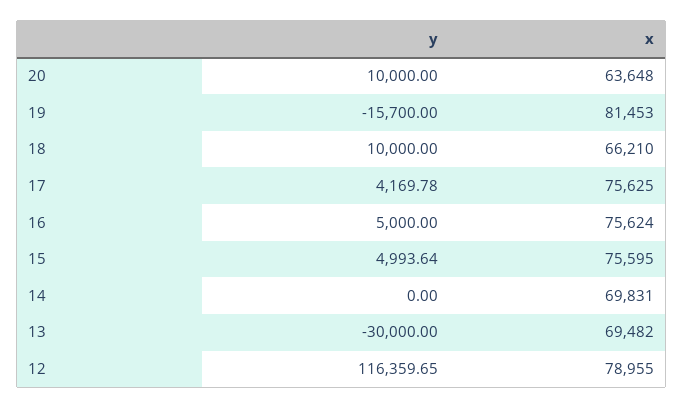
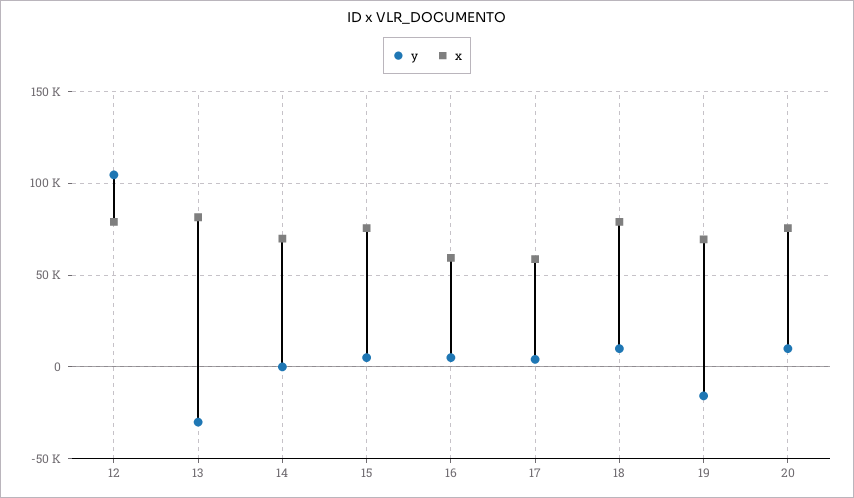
x, 20: 63648 -> 75000
x, 19: 81453 -> 70000
x, 18: 66210 -> 80000
x, 17: 75625 -> 60000
x, 16: 75624 -> 60000
x, 13: 69482 -> 80000
y, 12: 116359.65 -> 105000

